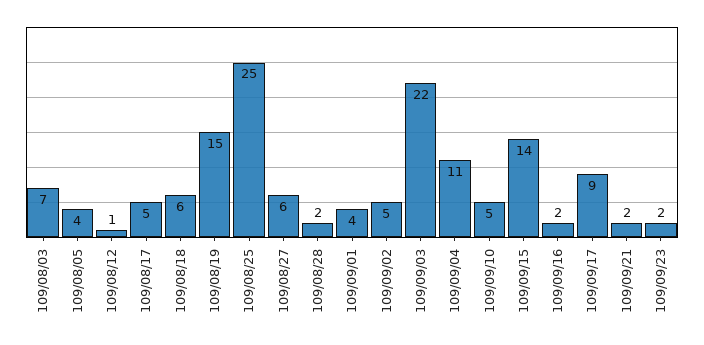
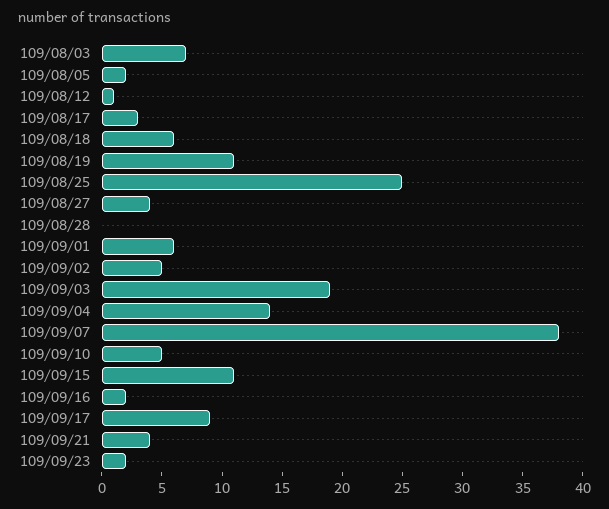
109/08/05: 4 -> 2
109/08/17: 5 -> 3
109/08/19: 15 -> 11
109/08/27: 6 -> 4
109/08/28: 2 -> 0
109/09/01: 4 -> 6
109/09/03: 22 -> 19
109/09/04: 11 -> 14
109/09/15: 14 -> 11
109/09/21: 2 -> 4
109/09/07: none -> 38

